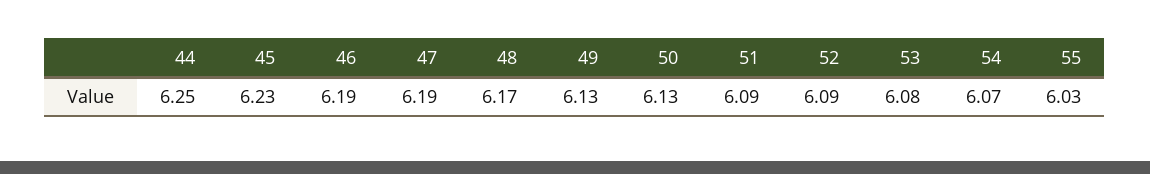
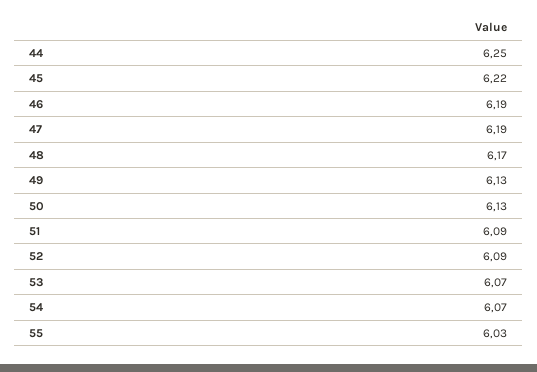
45: 6.23 -> 6.22
53: 6.08 -> 6.07

